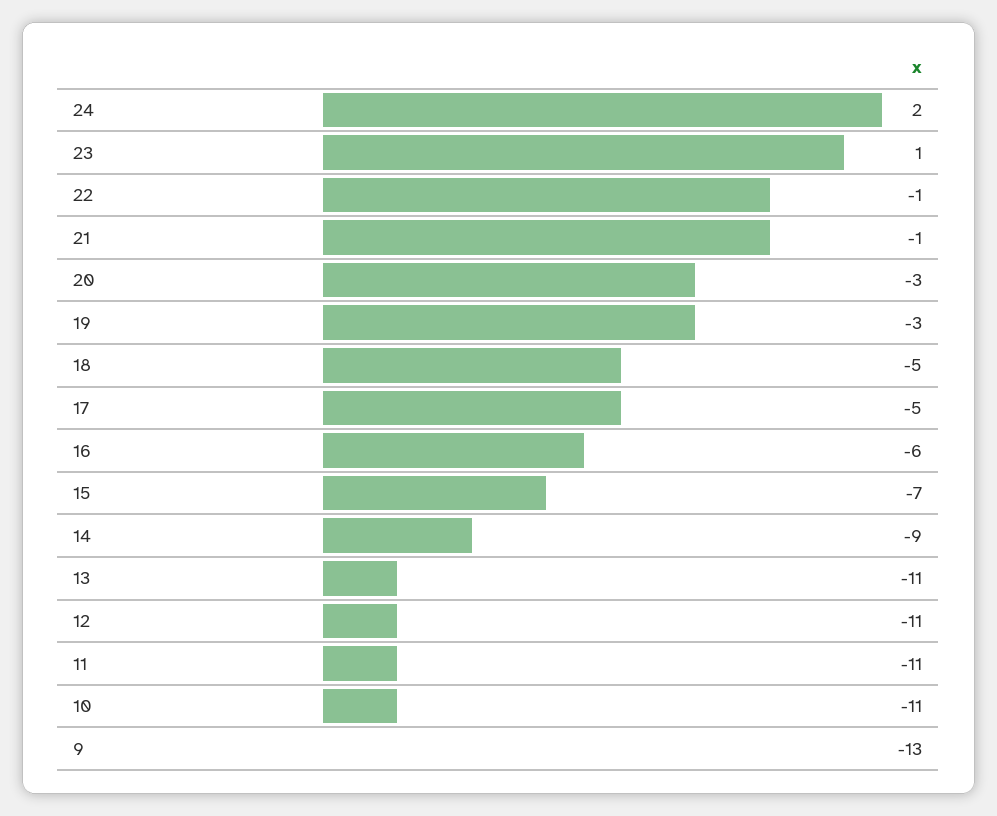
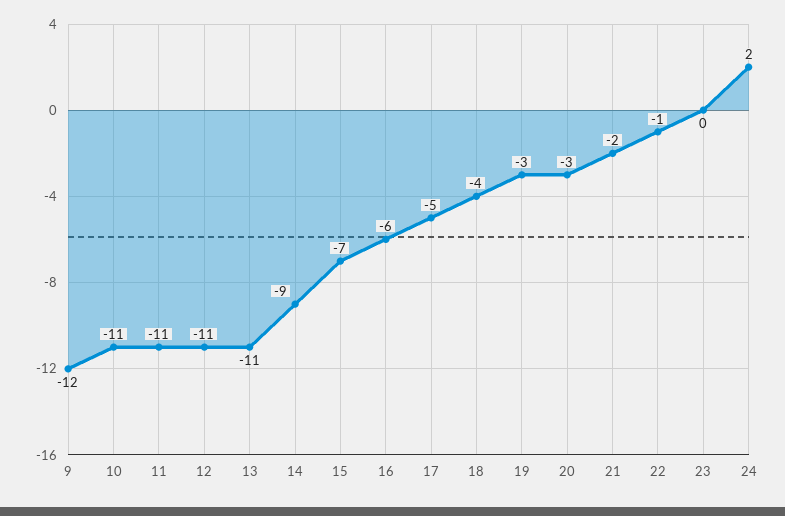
23: 1 -> 0
21: -1 -> -2
18: -5 -> -4
9: -13 -> -12

